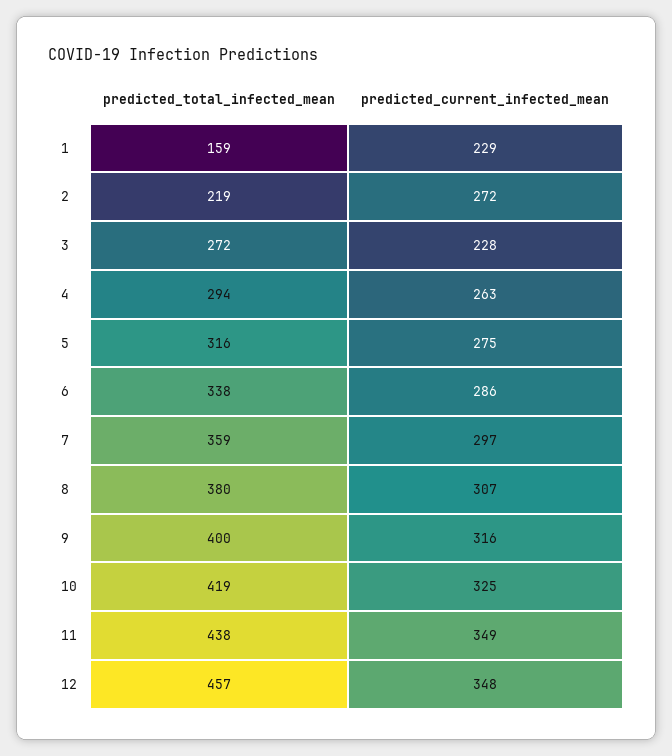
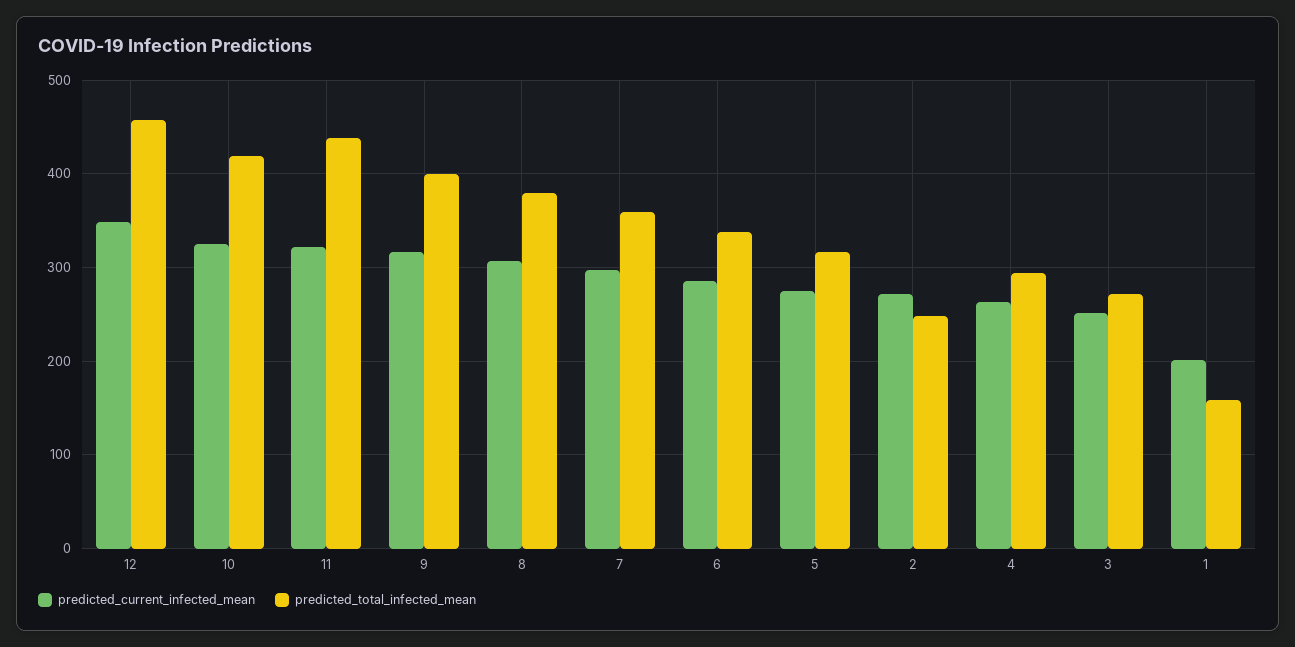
predicted_current_infected_mean, 1: 229 -> 200
predicted_total_infected_mean, 2: 219 -> 250
predicted_current_infected_mean, 3: 228 -> 250
predicted_current_infected_mean, 11: 349 -> 320

